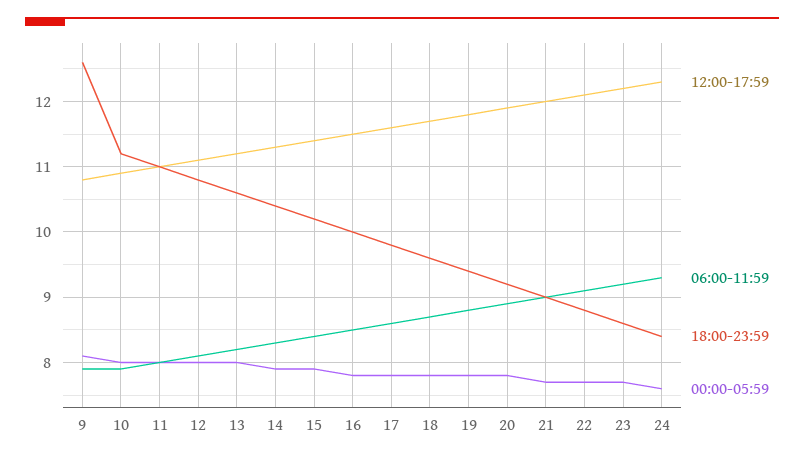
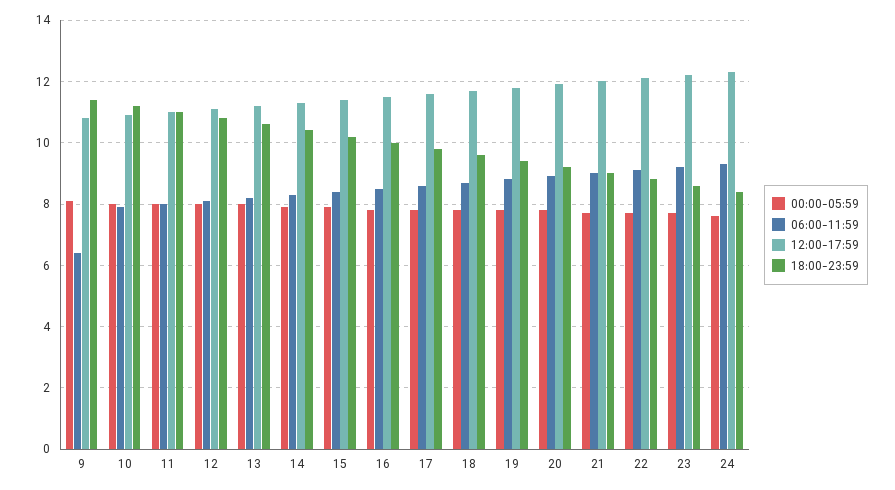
06:00-11:59, 9: 7.9 -> 6.5
18:00-23:59, 9: 12.6 -> 11.5

